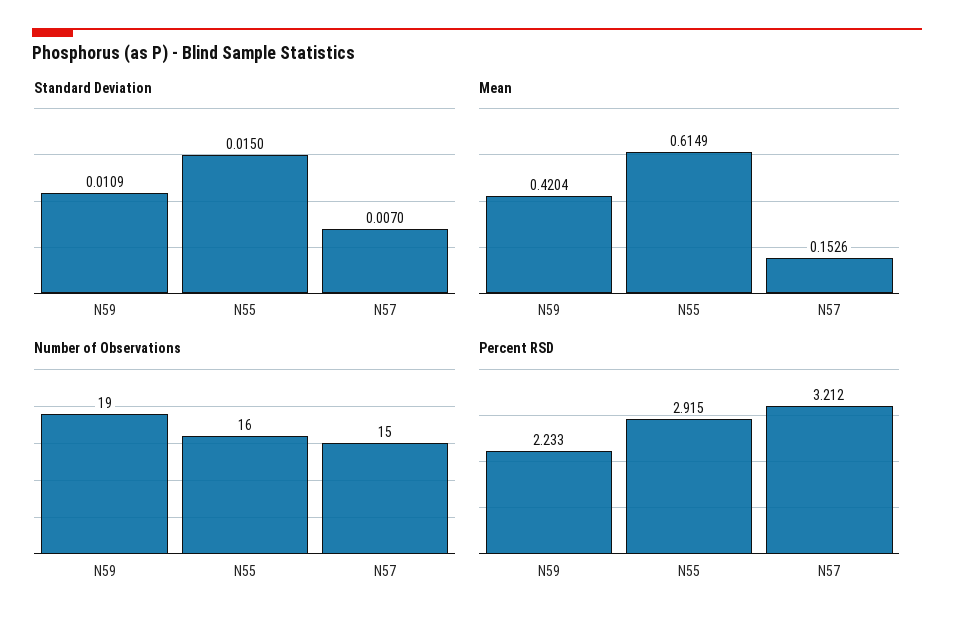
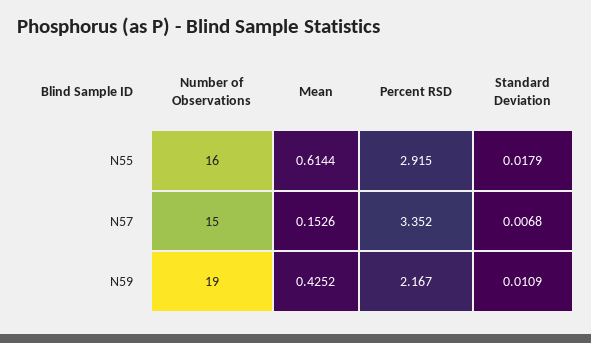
Standard Deviation, N55: 0.015 -> 0.0179
Standard Deviation, N57: 0.007 -> 0.0068
Mean, N59: 0.4204 -> 0.4252
Mean, N55: 0.6149 -> 0.6144
Percent RSD, N59: 2.233 -> 2.167
Percent RSD, N57: 3.212 -> 3.352

